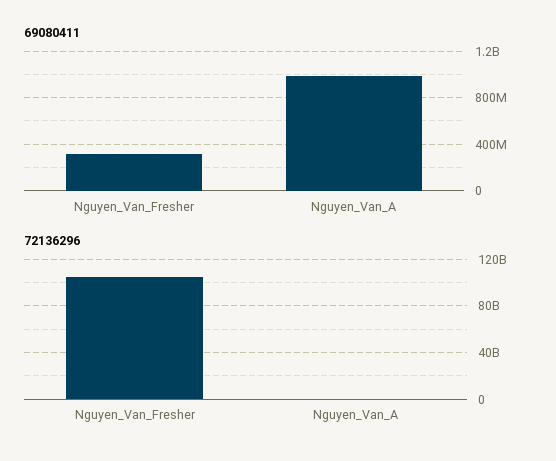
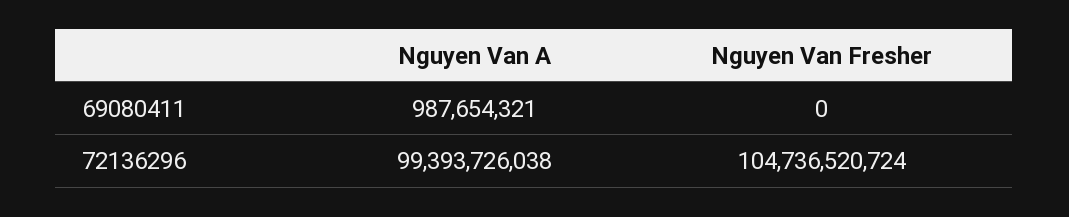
69080411, Nguyen_Van_Fresher: 300000000 -> 0
72136296, Nguyen_Van_A: 0 -> 99393726038

